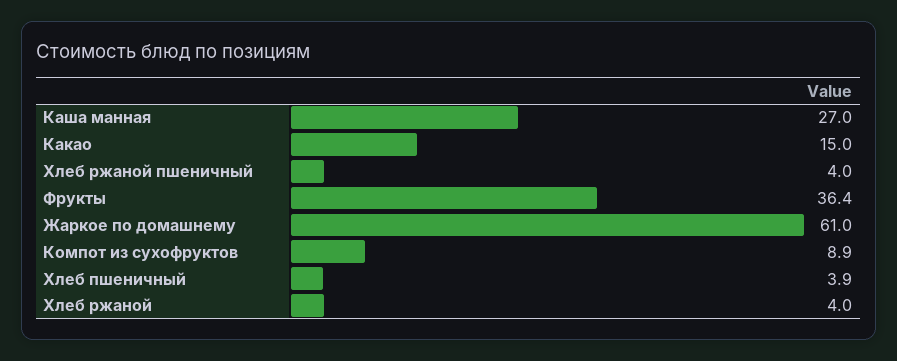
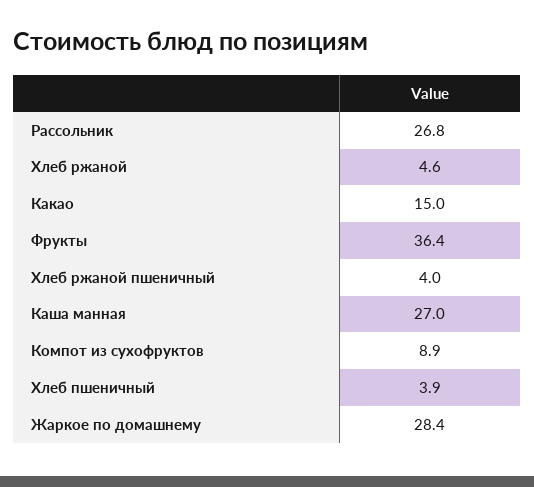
Жаркое по домашнему: 61 -> 28.4
Хлеб ржаной: 4 -> 4.6
Рассольник: none -> 26.8

